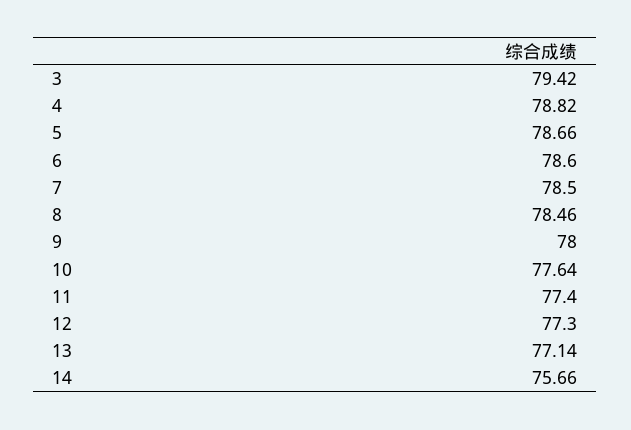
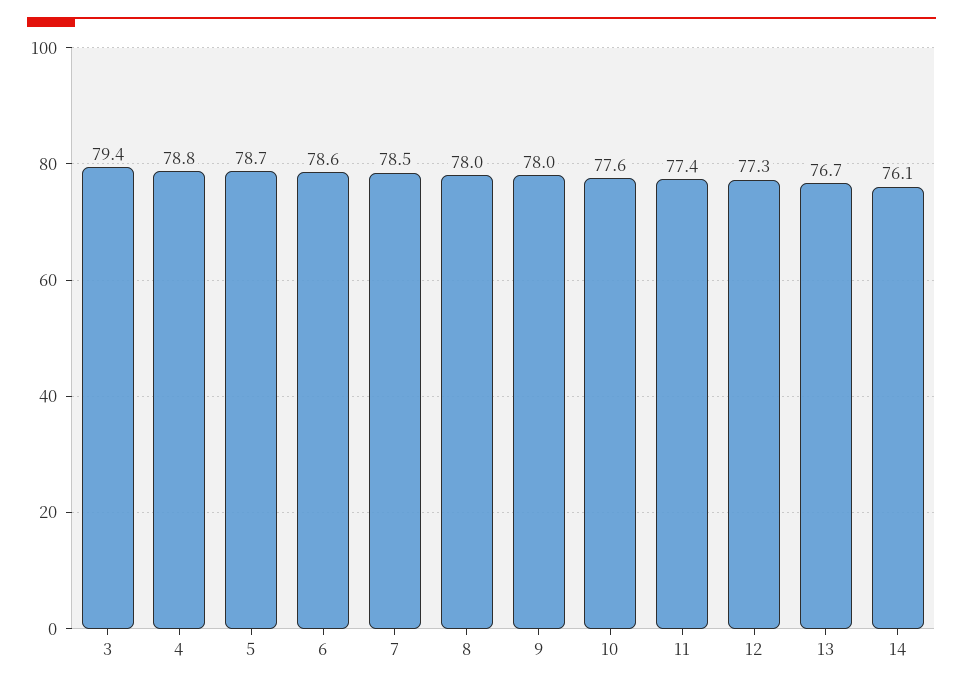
8: 78.46 -> 78
13: 77.14 -> 76.7
14: 75.66 -> 76.1

